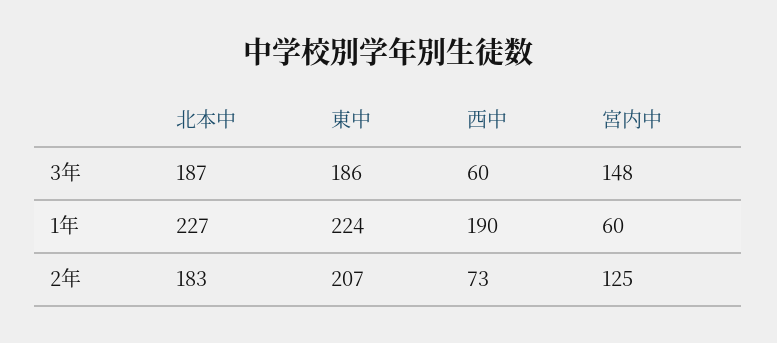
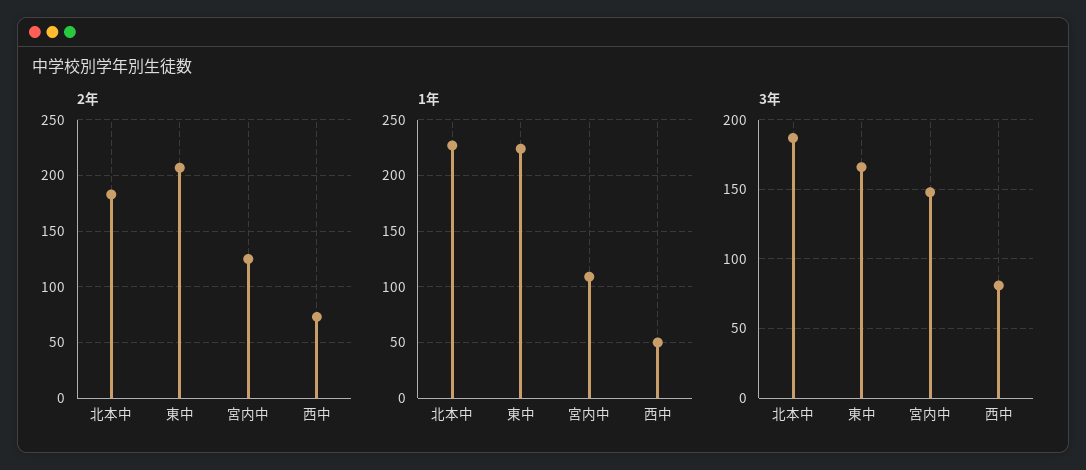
3年, 東中: 186 -> 165
3年, 西中: 60 -> 80
1年, 西中: 190 -> 50
1年, 宮内中: 60 -> 110

